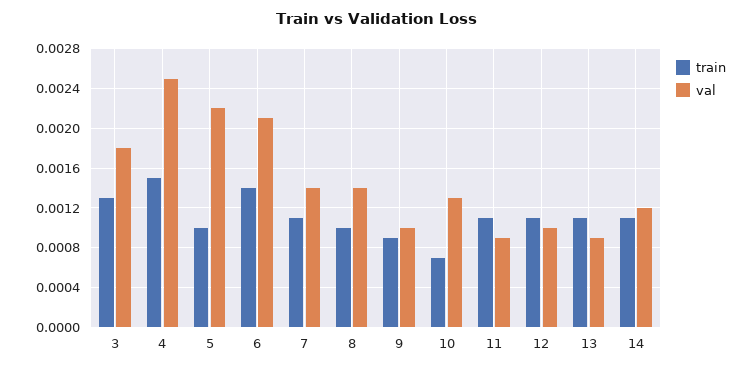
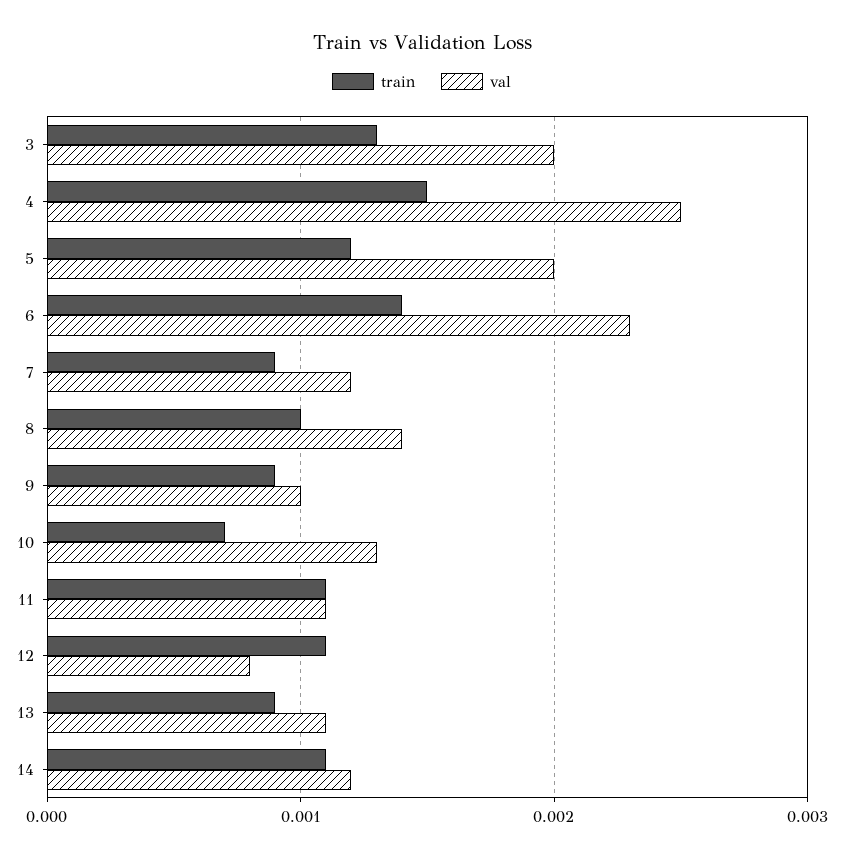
val, 3: 0.0018 -> 0.002
train, 5: 0.001 -> 0.0012
val, 5: 0.0022 -> 0.002
val, 6: 0.0021 -> 0.0023
train, 7: 0.0011 -> 0.0009
val, 7: 0.0014 -> 0.0012
val, 11: 0.0009 -> 0.0011
val, 12: 0.001 -> 0.0008
train, 13: 0.0011 -> 0.0009
val, 13: 0.0009 -> 0.0011

